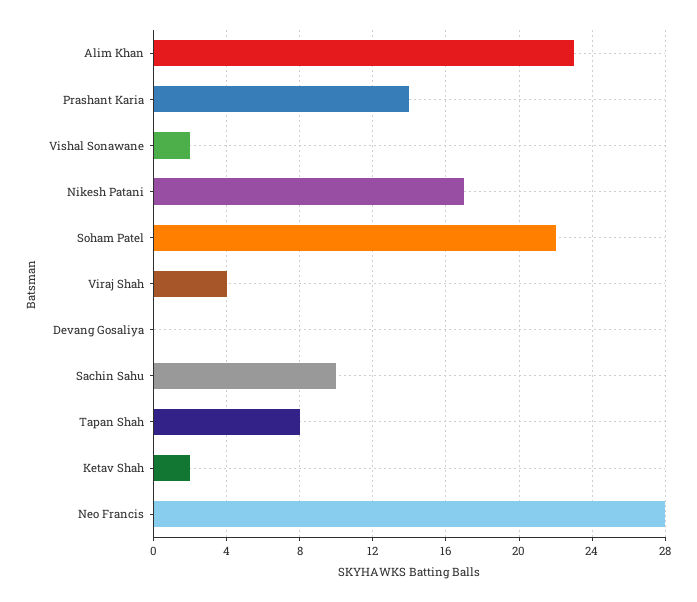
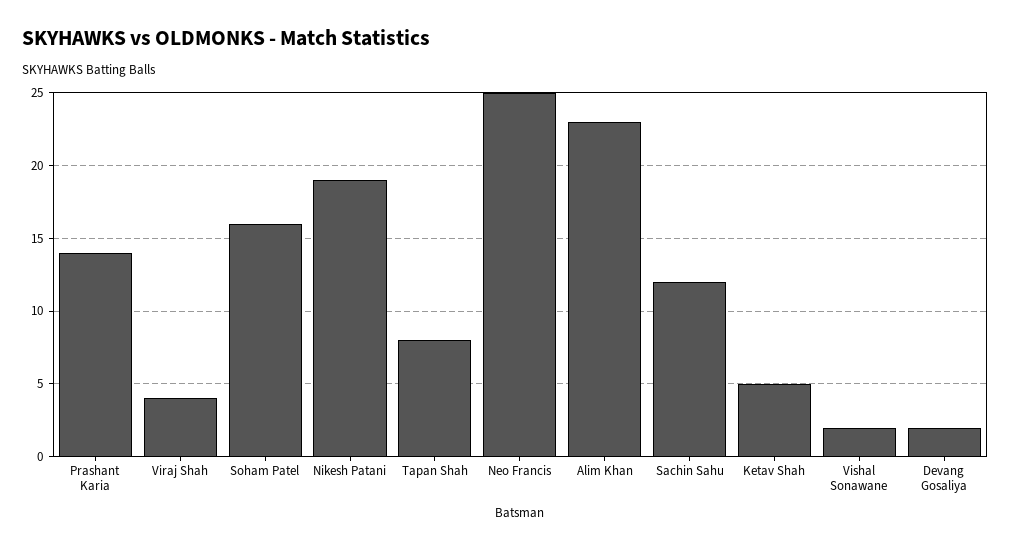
Nikesh Patani: 17 -> 19
Soham Patel: 22 -> 16
Devang Gosaliya: 0 -> 2
Sachin Sahu: 10 -> 12
Ketav Shah: 2 -> 5
Neo Francis: 28 -> 25

